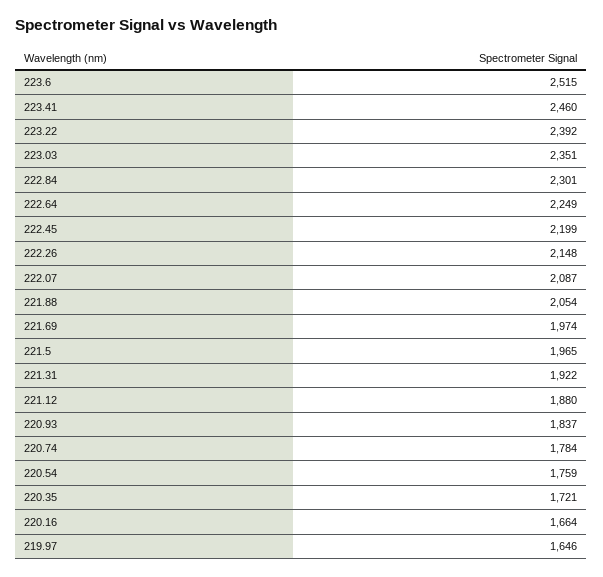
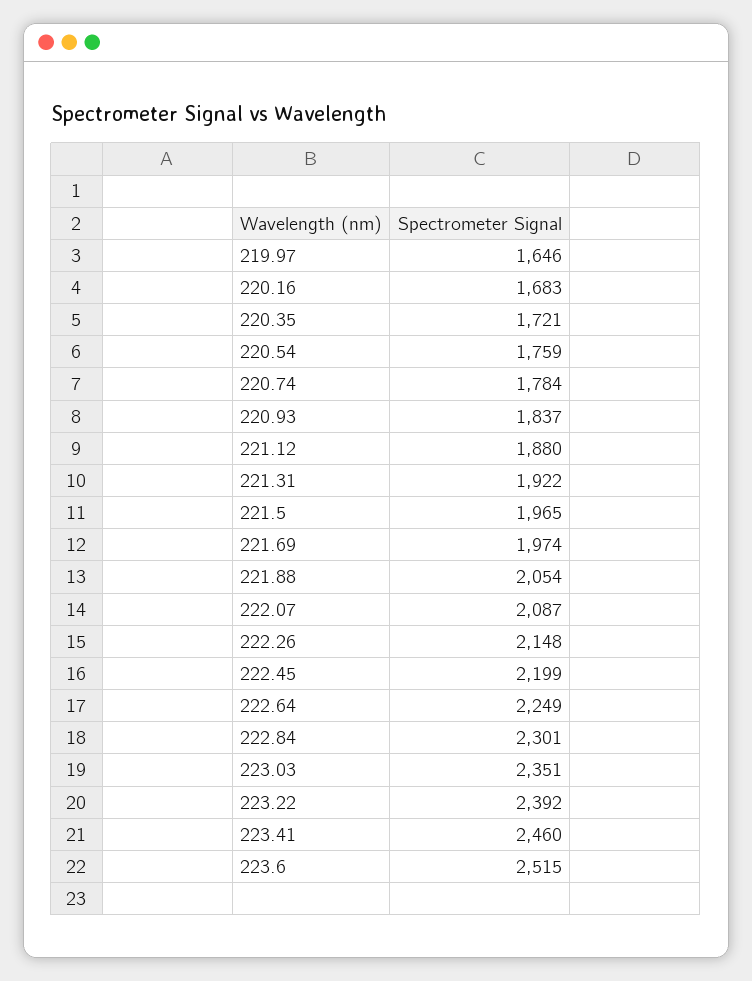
220.16: 1664 -> 1683

